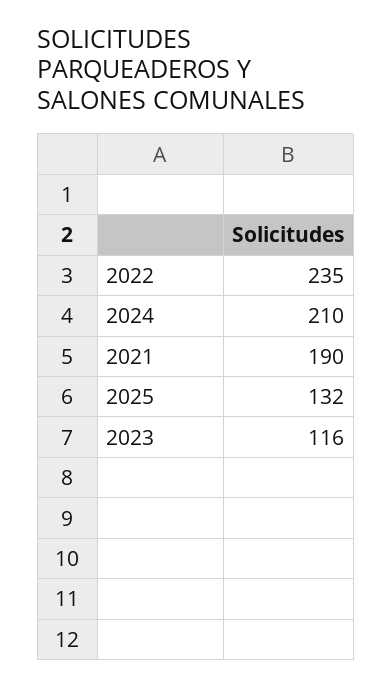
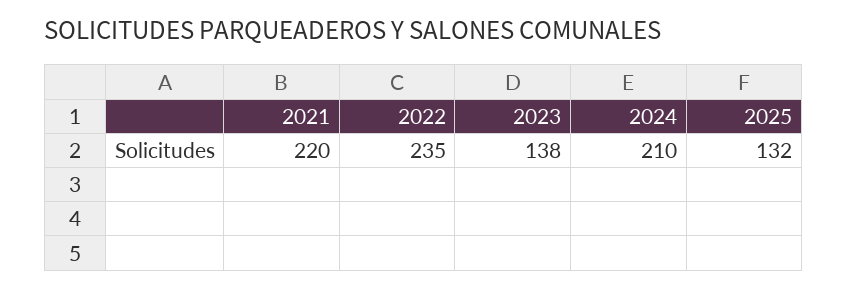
2021: 190 -> 220
2023: 116 -> 138

